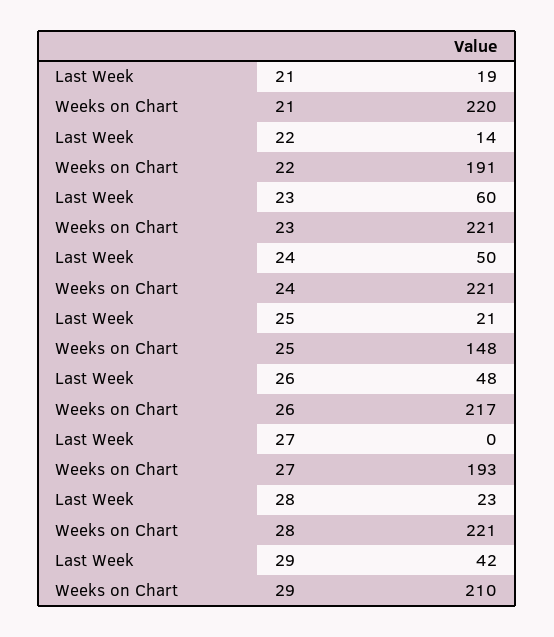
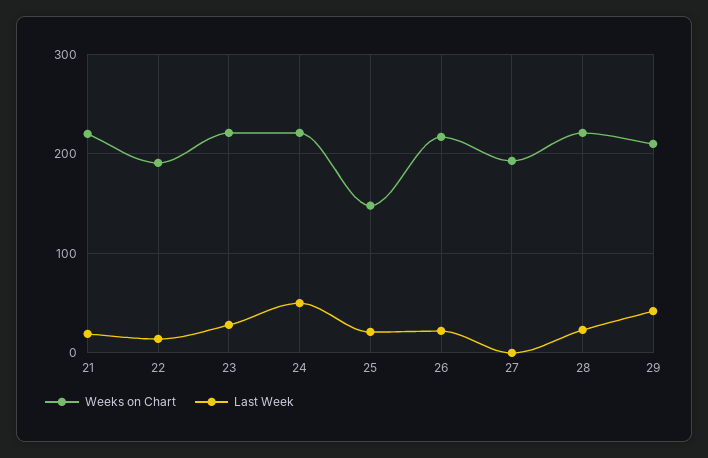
Last Week, 23: 60 -> 30
Last Week, 26: 48 -> 20

